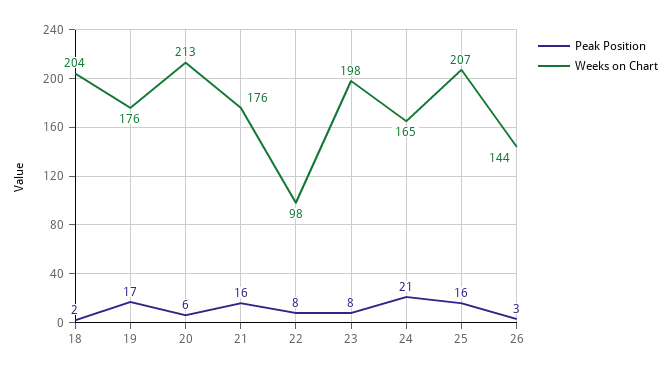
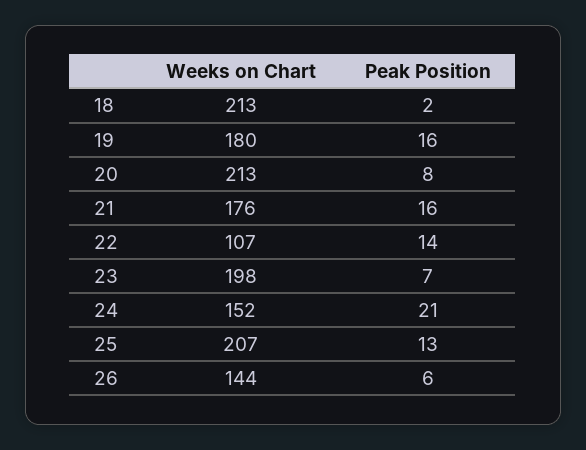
Weeks on Chart, 18: 204 -> 213
Peak Position, 19: 17 -> 16
Weeks on Chart, 19: 176 -> 180
Peak Position, 20: 6 -> 8
Peak Position, 22: 8 -> 14
Weeks on Chart, 22: 98 -> 107
Peak Position, 23: 8 -> 7
Weeks on Chart, 24: 165 -> 152
Peak Position, 25: 16 -> 13
Peak Position, 26: 3 -> 6

